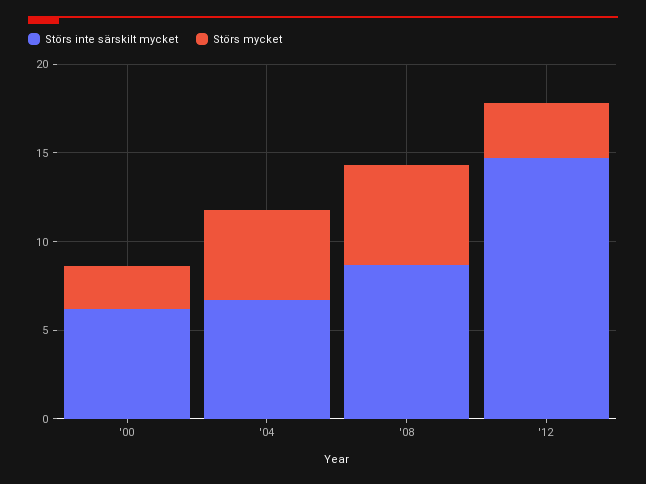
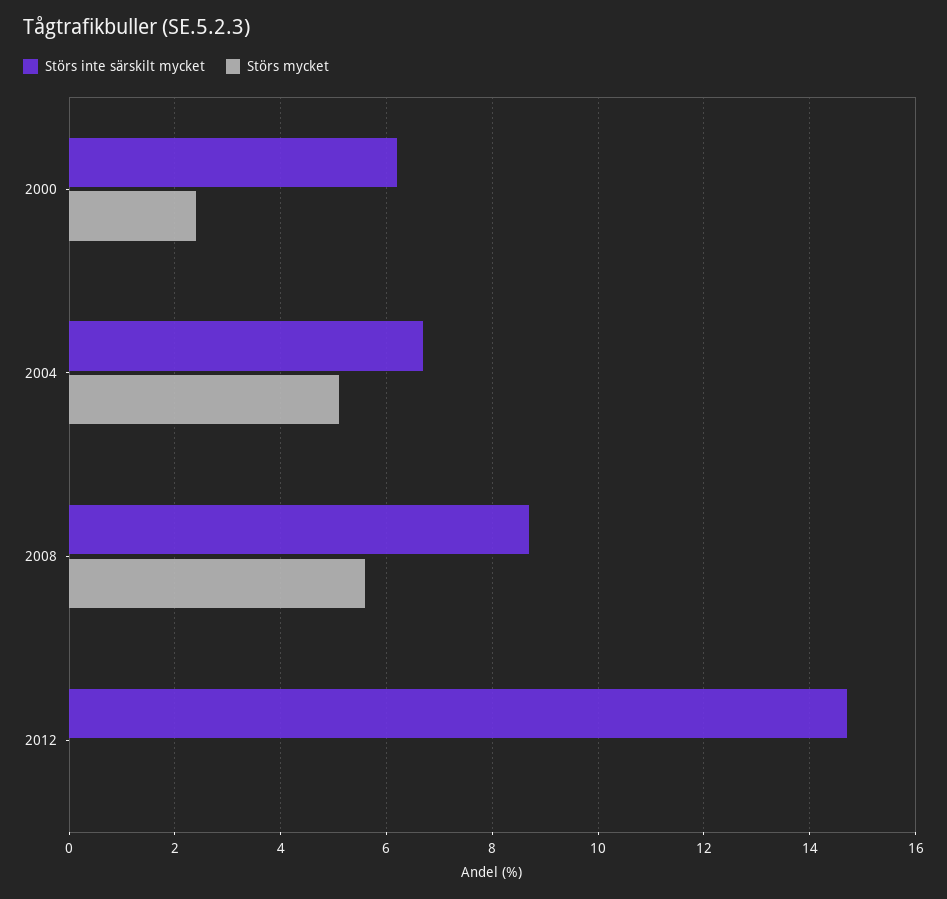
Störs mycket, '12: 3 -> 0

